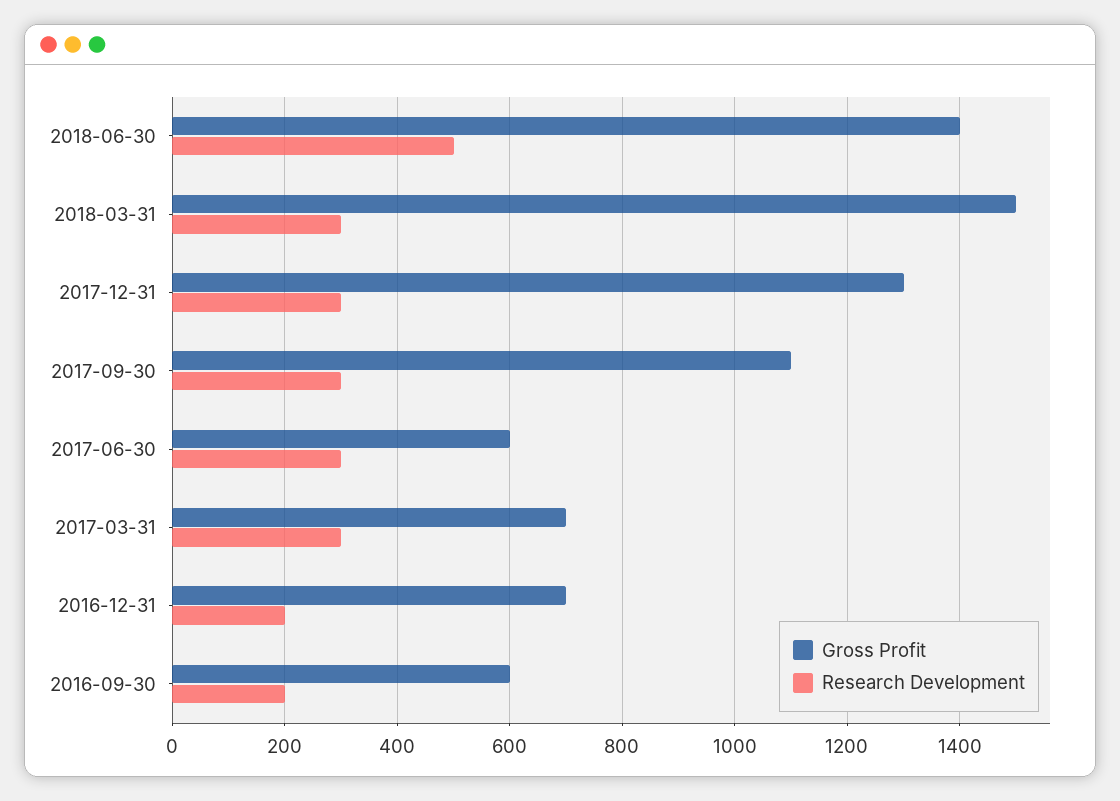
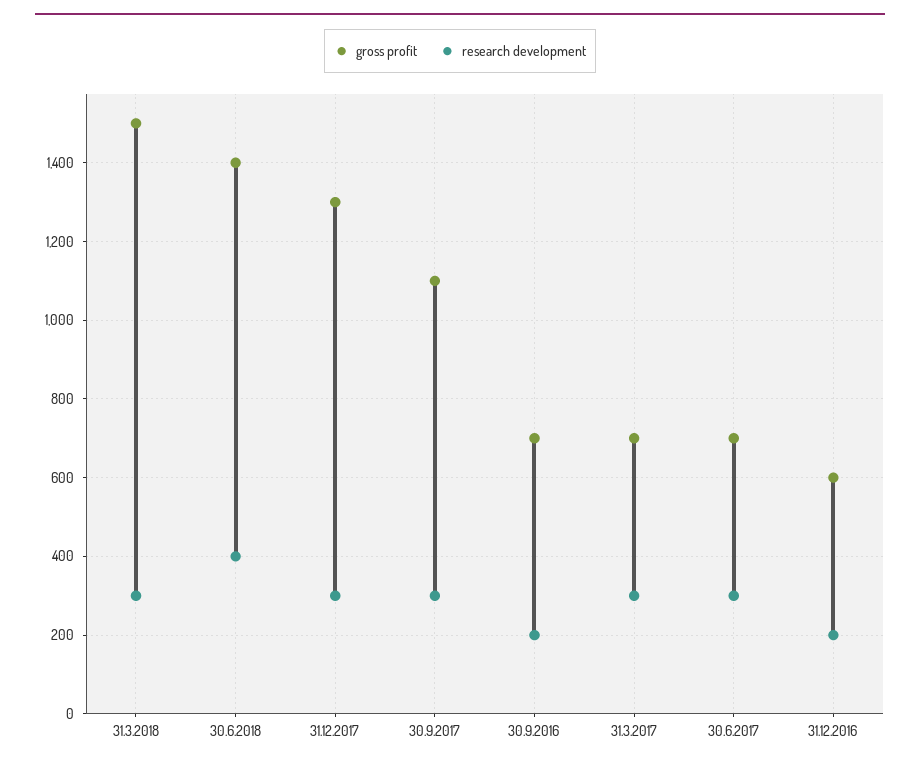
Research Development, 2018-06-30: 500 -> 400
Gross Profit, 2017-06-30: 600 -> 700
Gross Profit, 2016-12-31: 700 -> 600
Gross Profit, 2016-09-30: 600 -> 700

